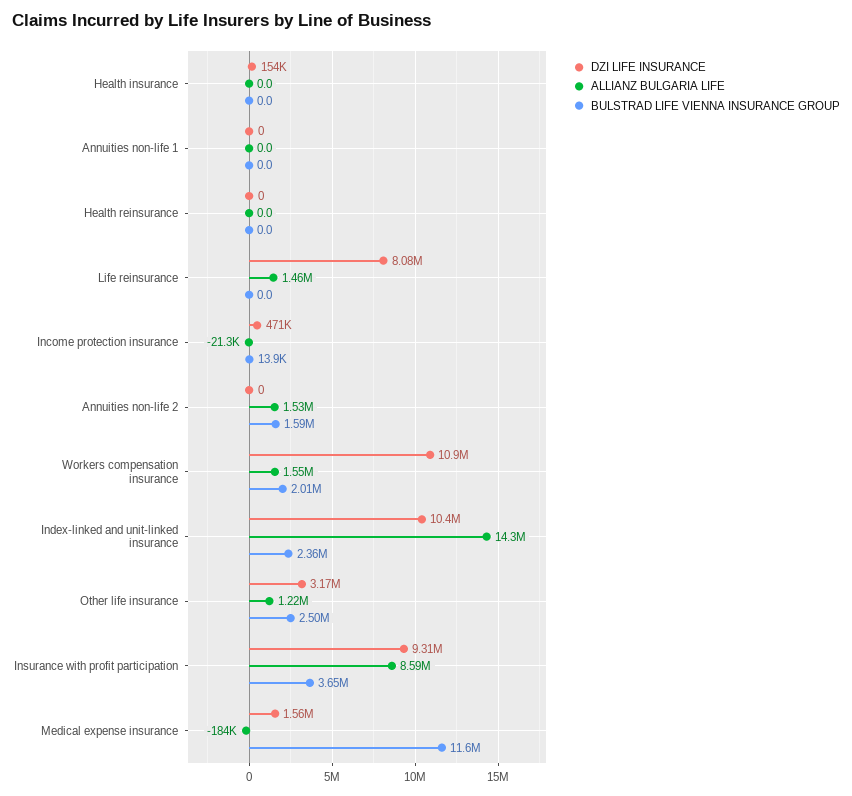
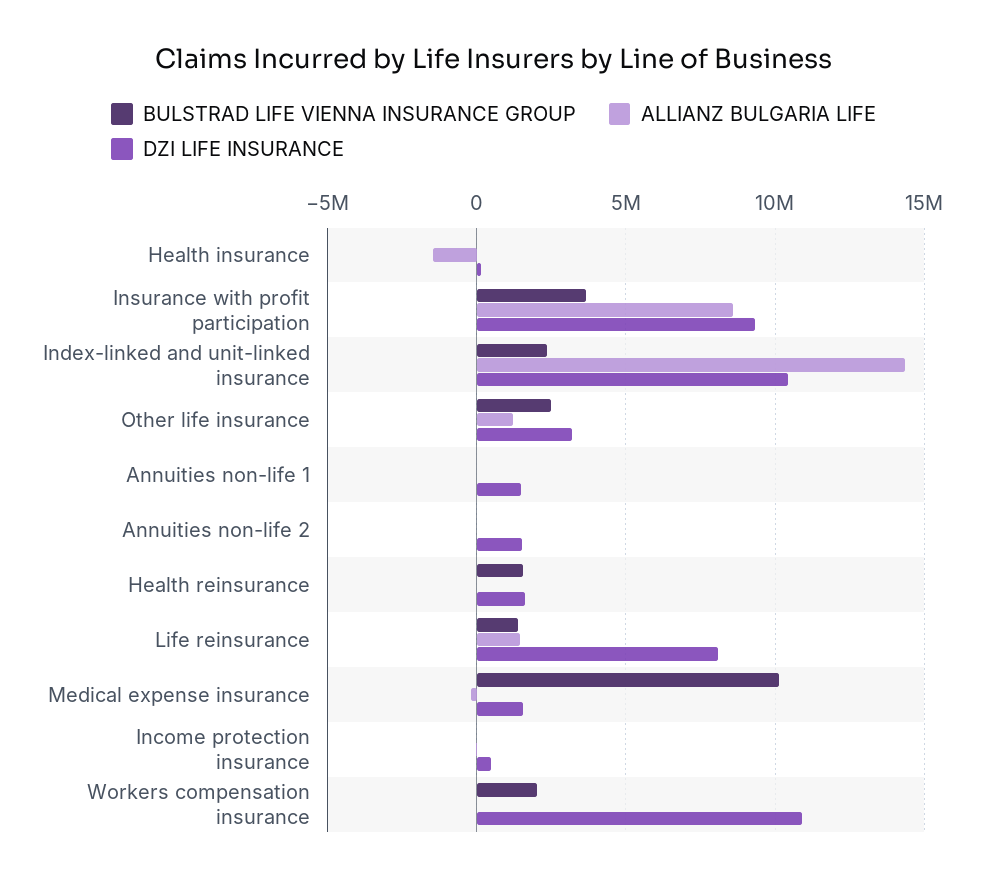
ALLIANZ BULGARIA LIFE, Health insurance: 0 -> -1500000
DZI LIFE INSURANCE, Annuities non-life 1: 0 -> 1500000
DZI LIFE INSURANCE, Health reinsurance: 0 -> 1500000
BULSTRAD LIFE VIENNA INSURANCE GROUP, Health reinsurance: 0 -> 1500000
BULSTRAD LIFE VIENNA INSURANCE GROUP, Life reinsurance: 0 -> 1500000
DZI LIFE INSURANCE, Annuities non-life 2: 0 -> 1500000
ALLIANZ BULGARIA LIFE, Annuities non-life 2: 1530000 -> 0
BULSTRAD LIFE VIENNA INSURANCE GROUP, Annuities non-life 2: 1590000 -> 0
ALLIANZ BULGARIA LIFE, Workers compensation insurance: 1550000 -> 0
BULSTRAD LIFE VIENNA INSURANCE GROUP, Medical expense insurance: 11600000 -> 10000000

